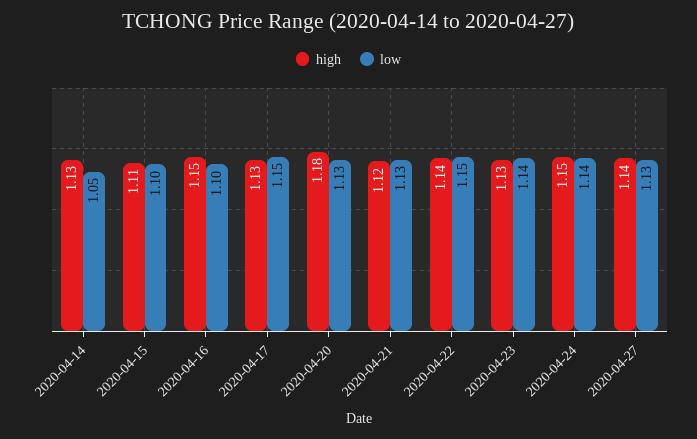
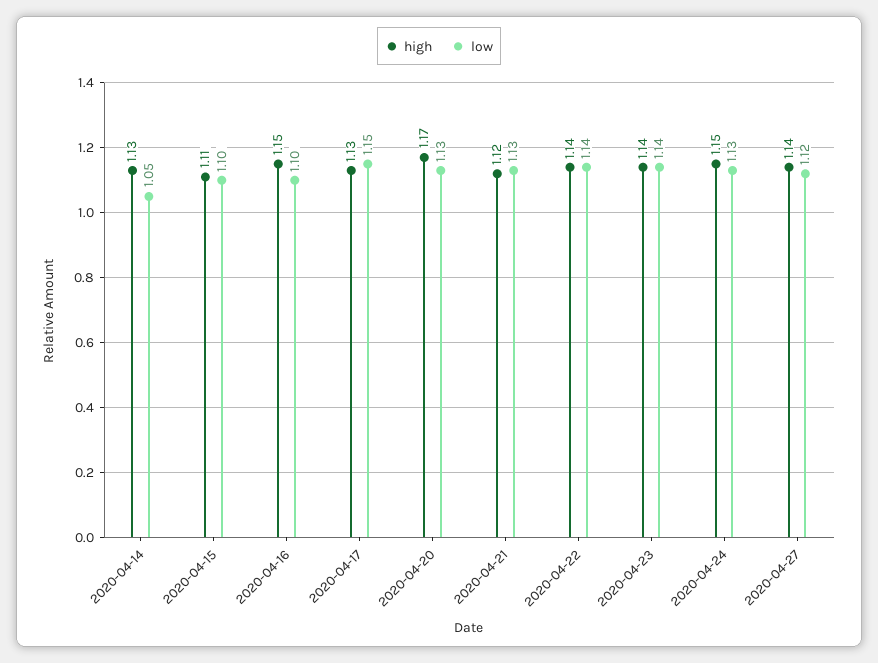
high, 2020-04-20: 1.18 -> 1.17
low, 2020-04-22: 1.15 -> 1.14
high, 2020-04-23: 1.13 -> 1.14
low, 2020-04-24: 1.14 -> 1.13
low, 2020-04-27: 1.13 -> 1.12

